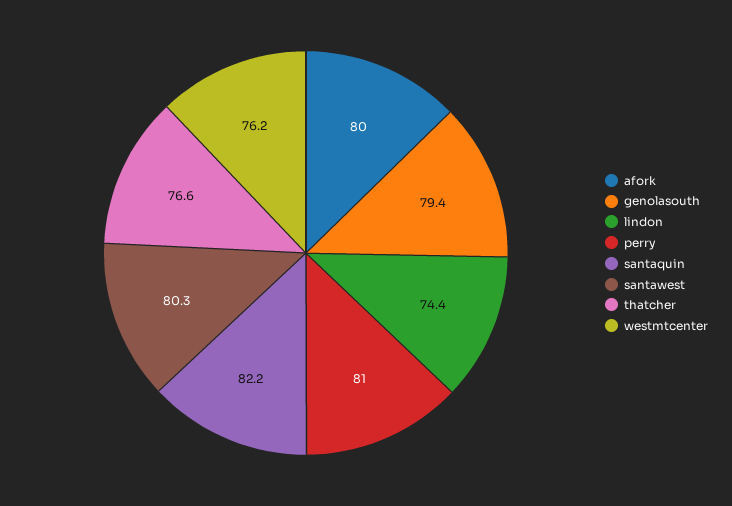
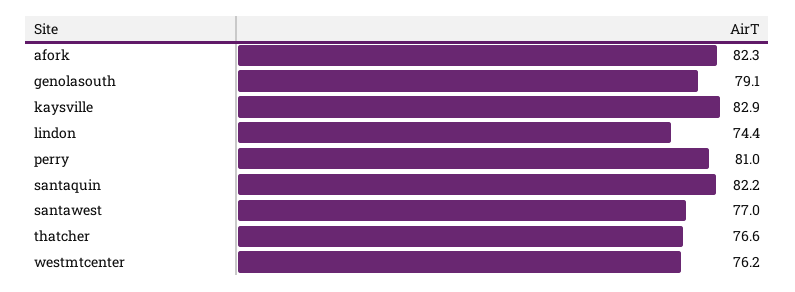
afork: 80 -> 82.3
genolasouth: 79.4 -> 79.1
santawest: 80.3 -> 77
kaysville: none -> 82.9

